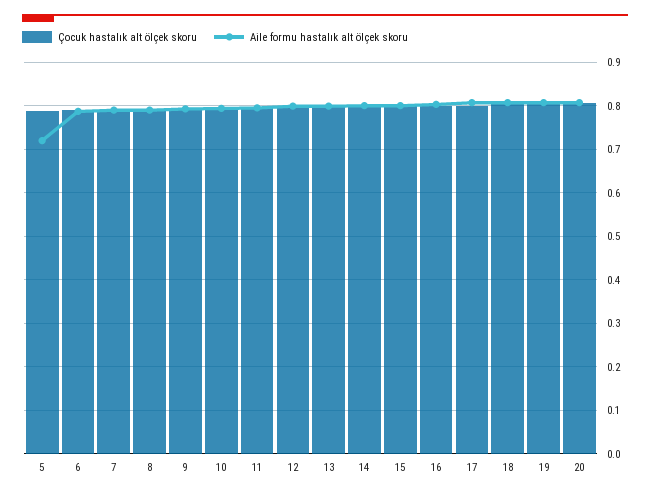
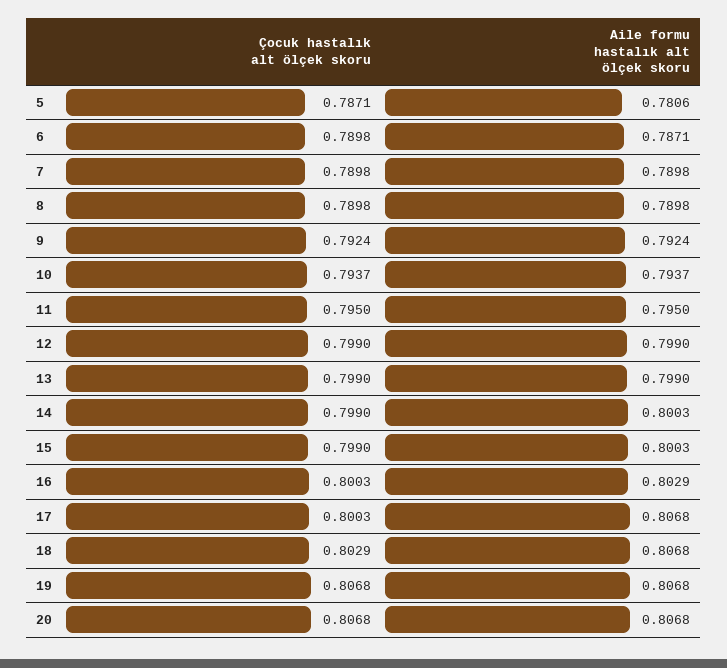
Aile formu hastalık alt ölçek skoru, 5: 0.72 -> 0.7806

